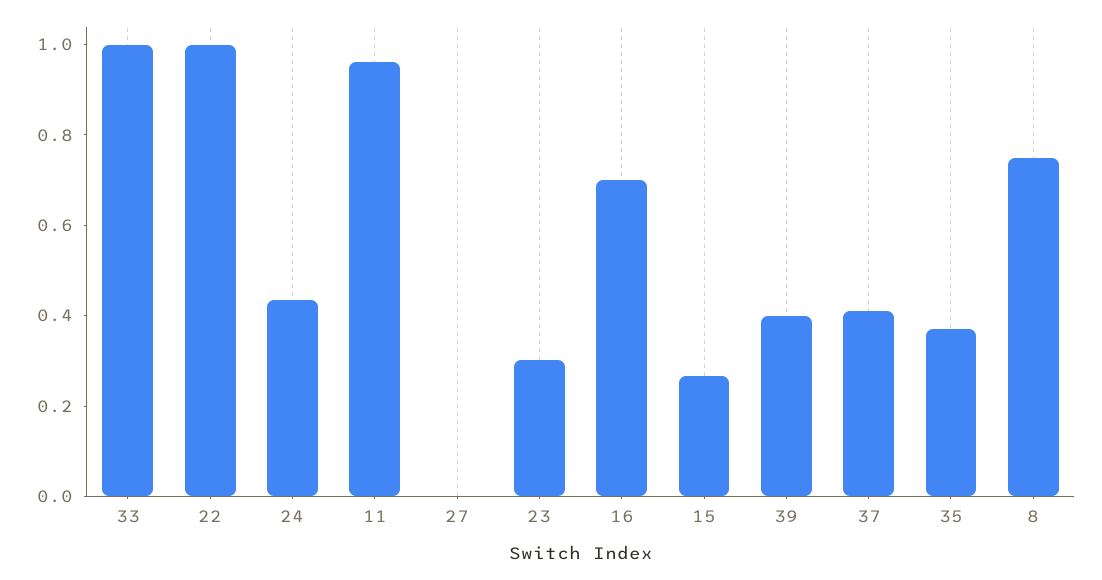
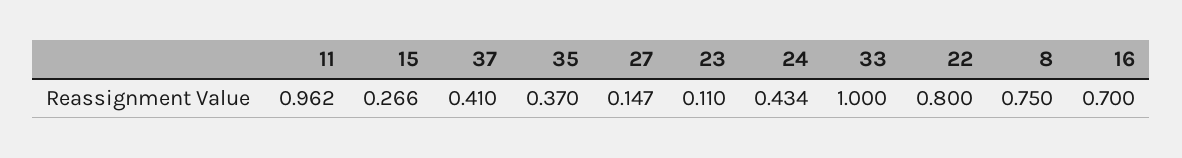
22: 1 -> 0.8
27: 0 -> 0.147
23: 0.3 -> 0.11
39: 0.4 -> none

